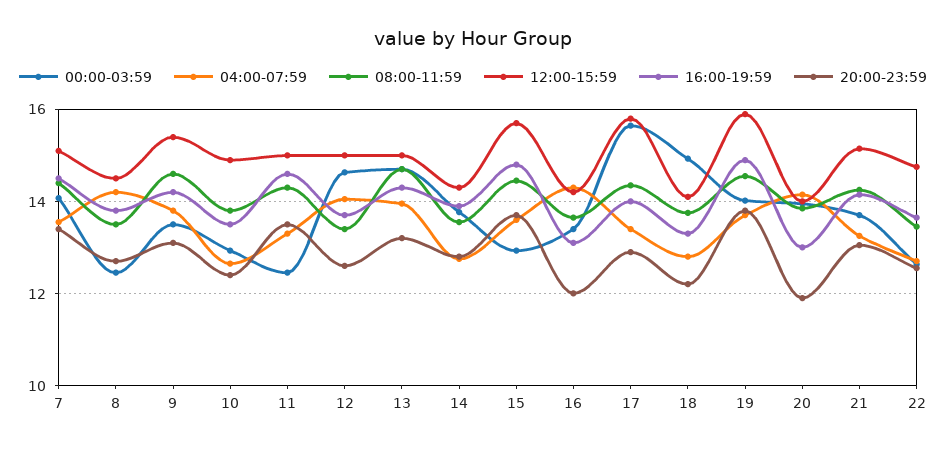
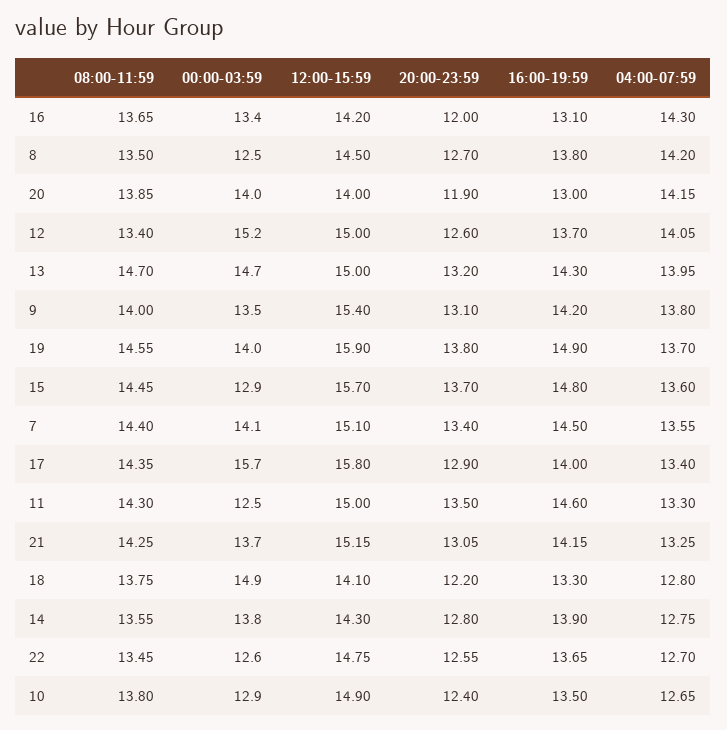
08:00-11:59, 9: 14.6 -> 14
00:00-03:59, 12: 14.6 -> 15.2

